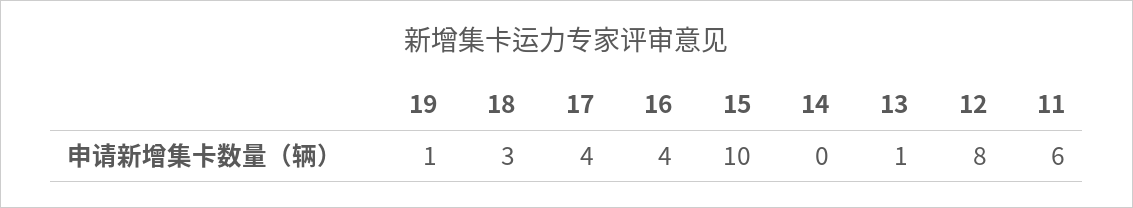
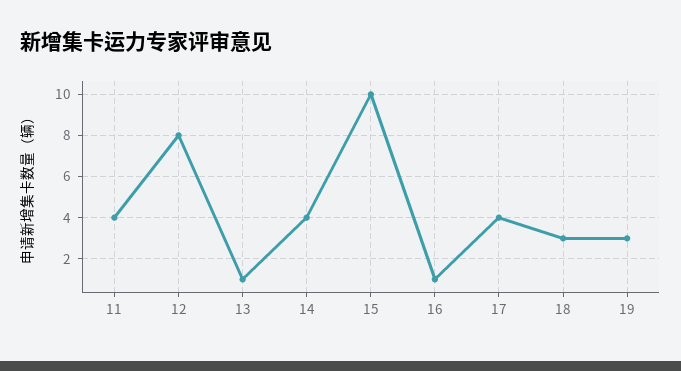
19: 1 -> 3
16: 4 -> 1
14: 0 -> 4
11: 6 -> 4

